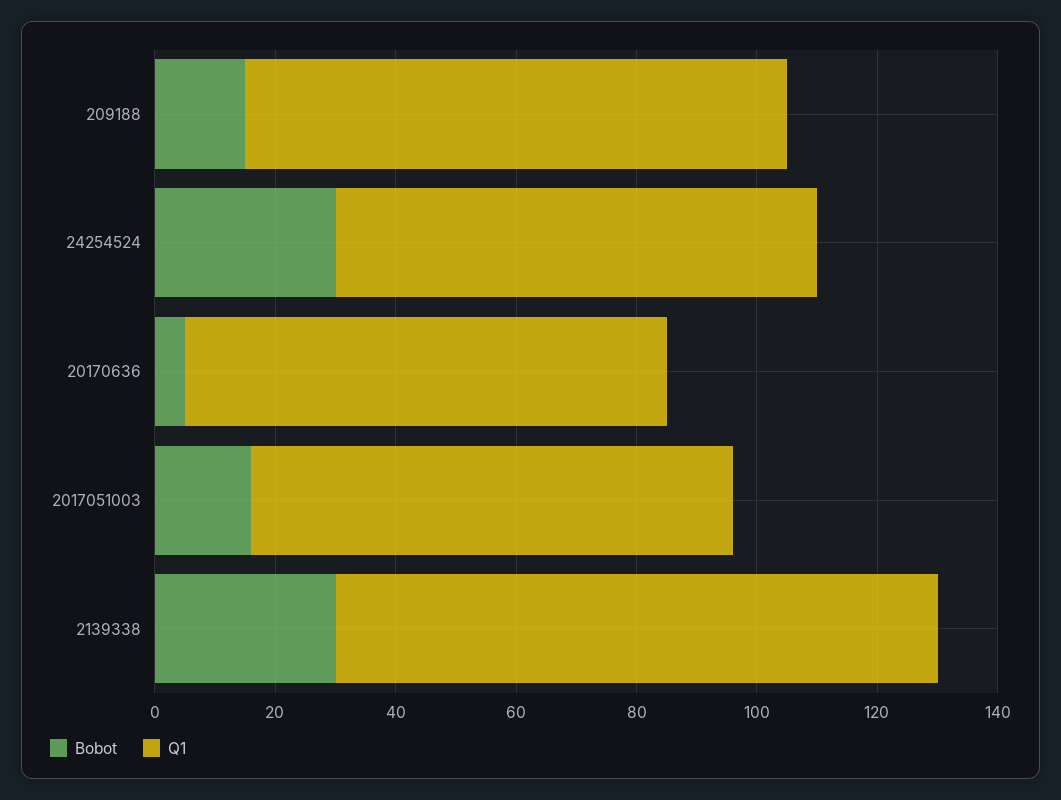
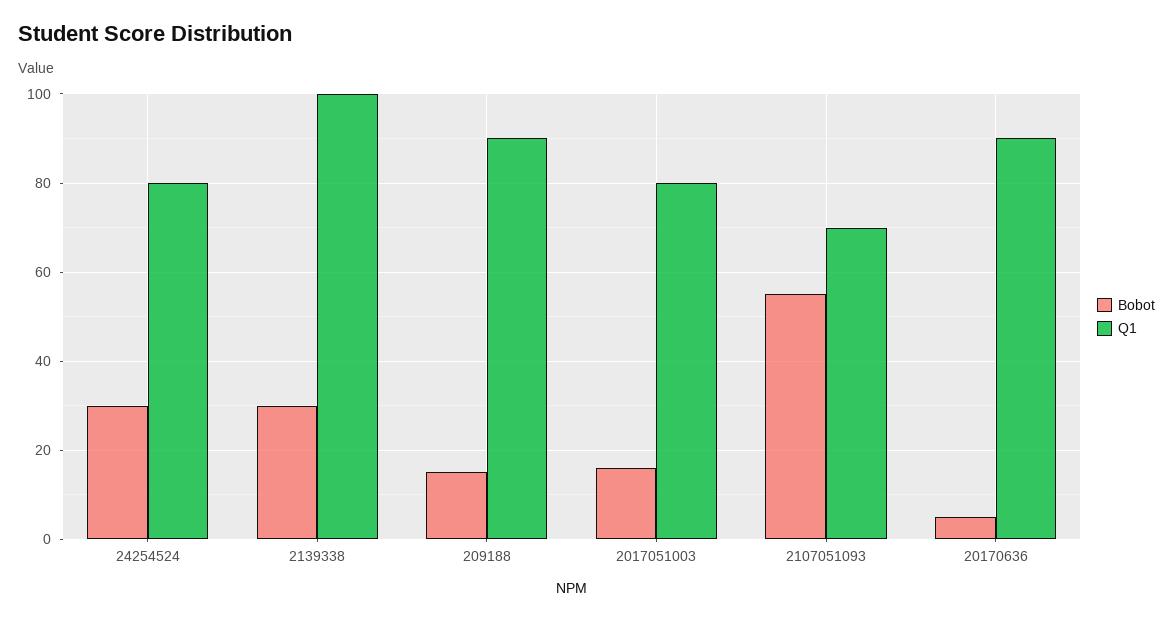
Q1, 20170636: 80 -> 90
Bobot, 2107051093: none -> 55
Q1, 2107051093: none -> 70

